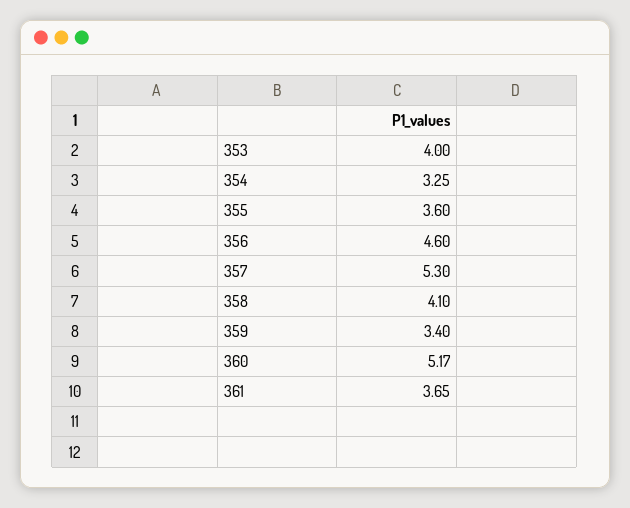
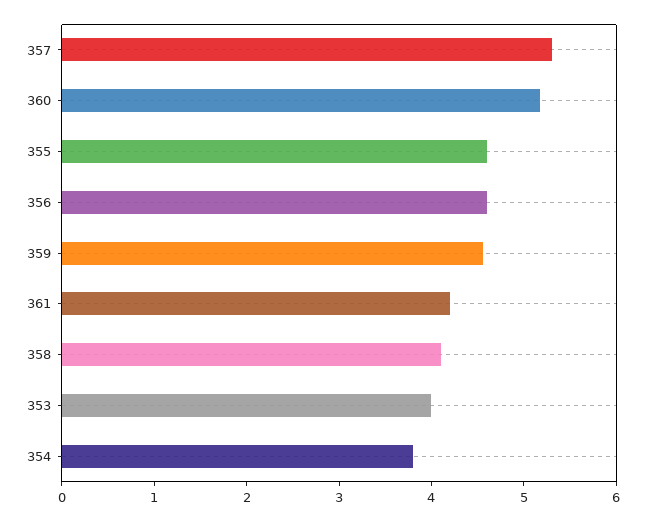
354: 3.25 -> 3.8
355: 3.6 -> 4.6
359: 3.4 -> 4.6
361: 3.65 -> 4.2

